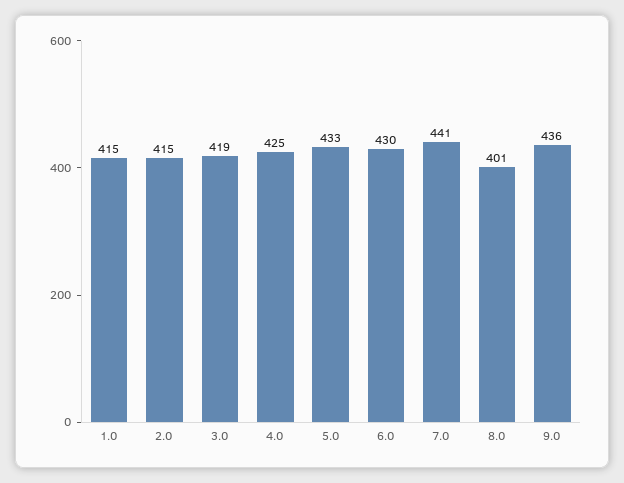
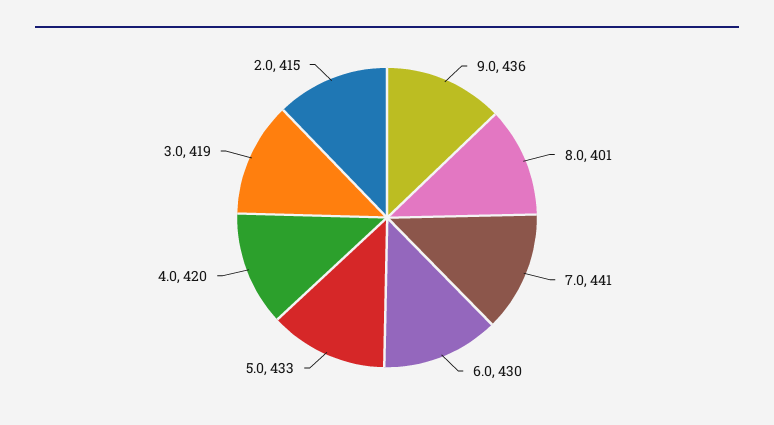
1.0: 415 -> none
4.0: 425 -> 420

